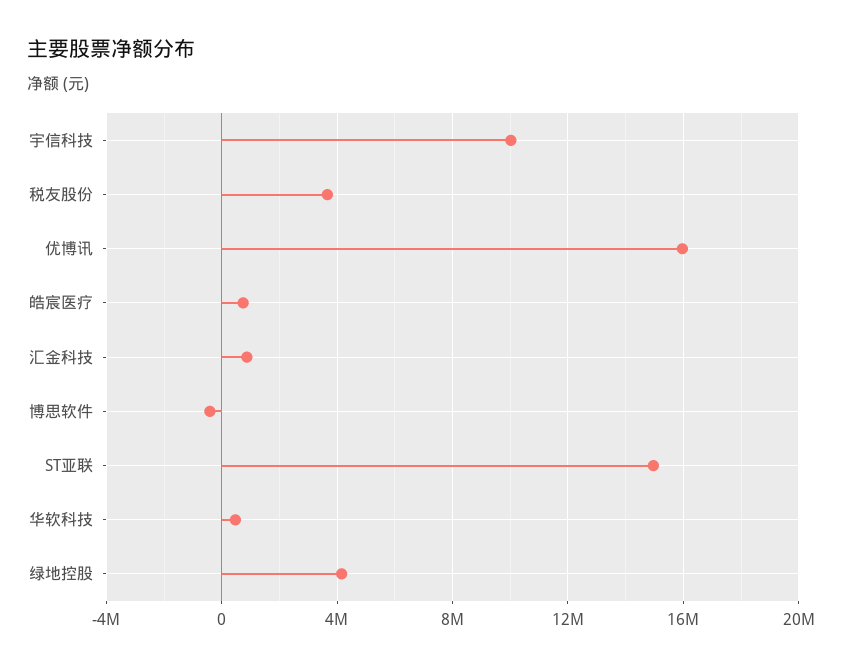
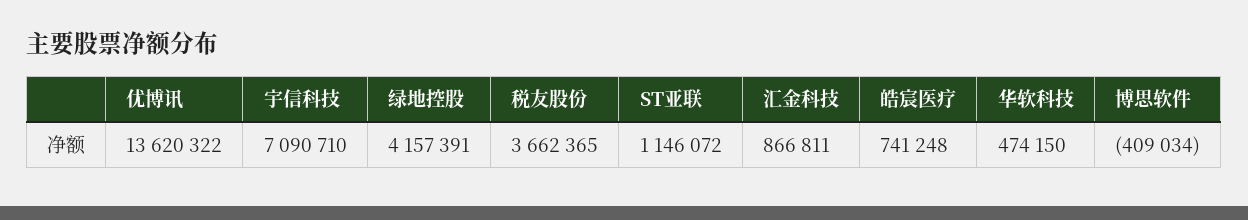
宇信科技: 10000000 -> 7090710
优博讯: 16000000 -> 13620322
ST亚联: 15000000 -> 1146072

